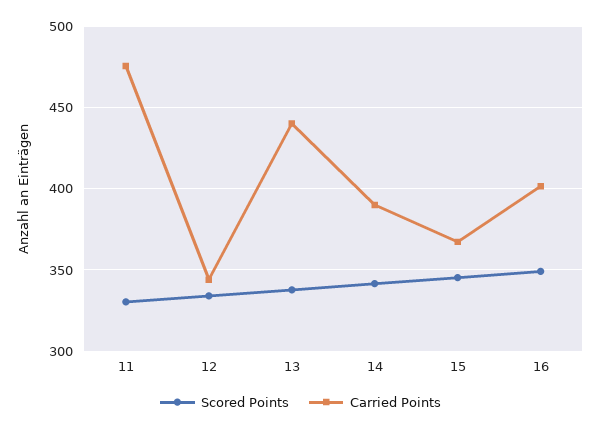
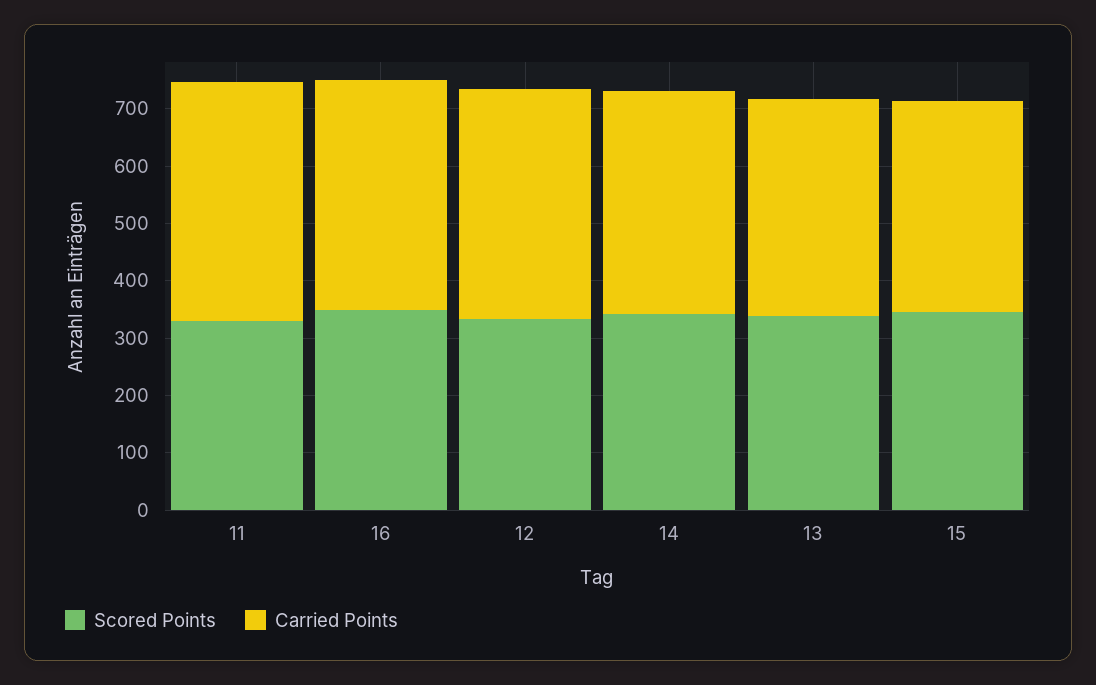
Carried Points, 11: 475 -> 420
Carried Points, 12: 345 -> 400
Carried Points, 13: 440 -> 380

